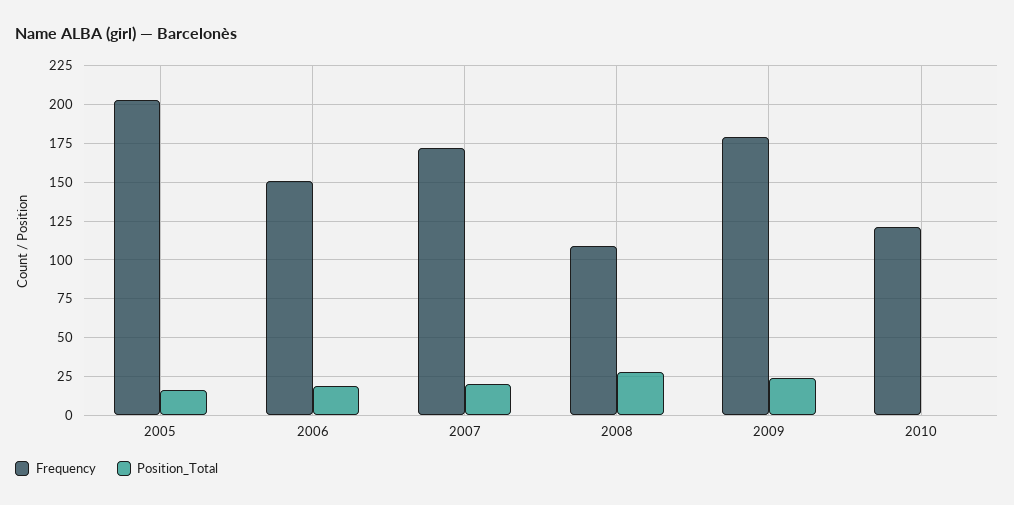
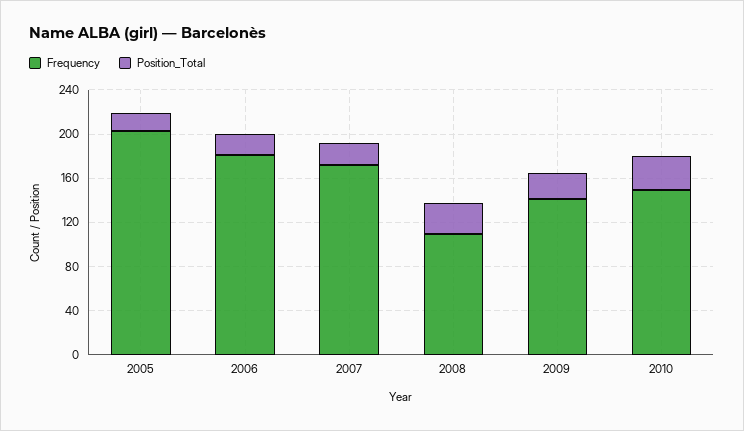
Frequency, 2006: 150 -> 180
Frequency, 2009: 180 -> 140
Frequency, 2010: 120 -> 150
Position_Total, 2010: 0 -> 30

